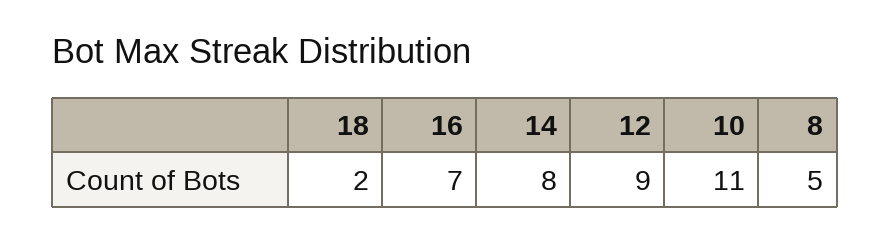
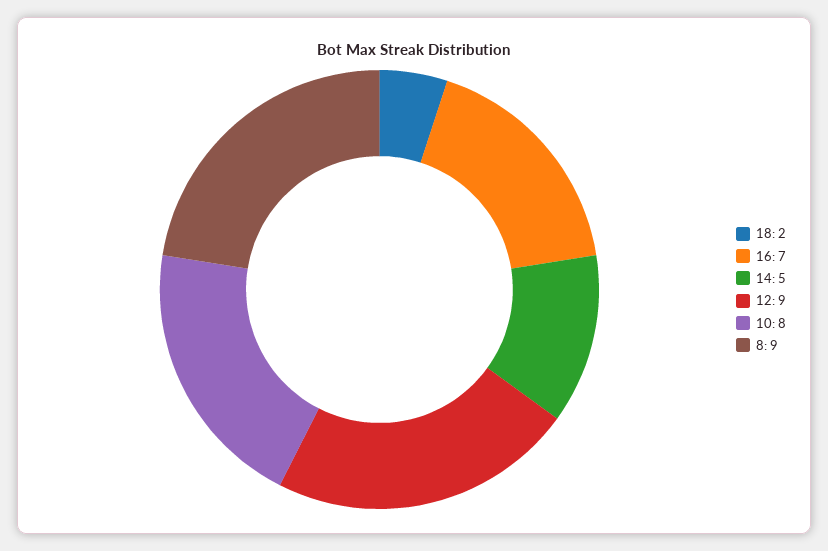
14: 8 -> 5
10: 11 -> 8
8: 5 -> 9

